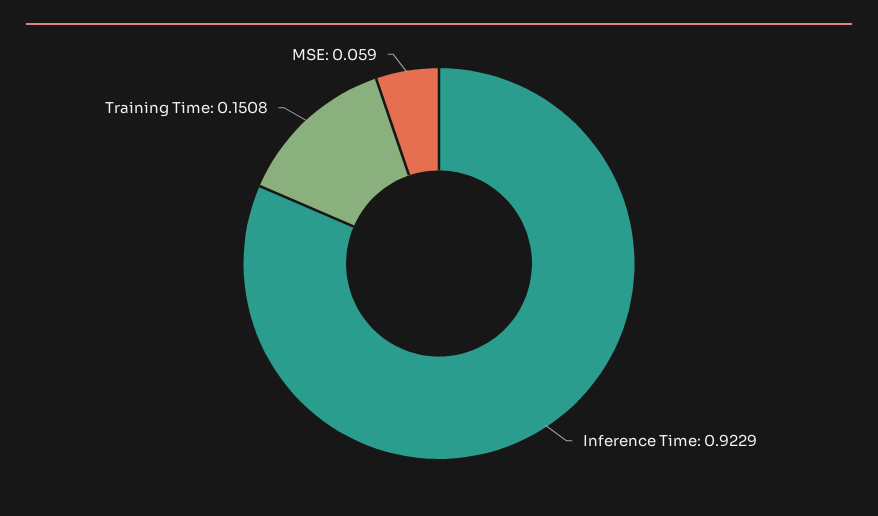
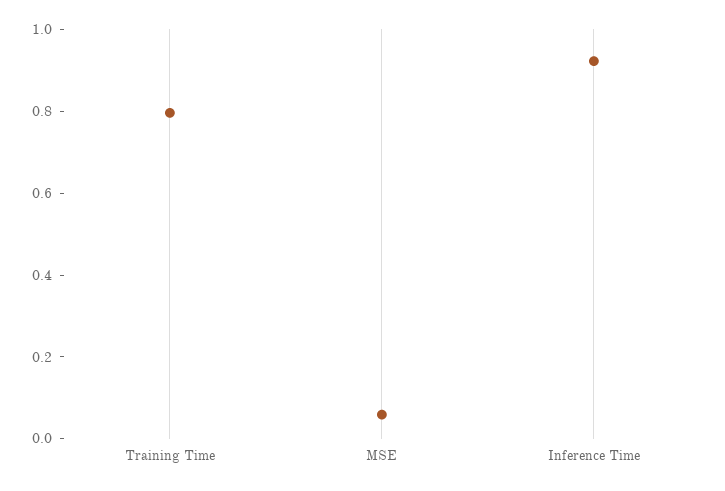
Training Time: 0.1508 -> 0.8

